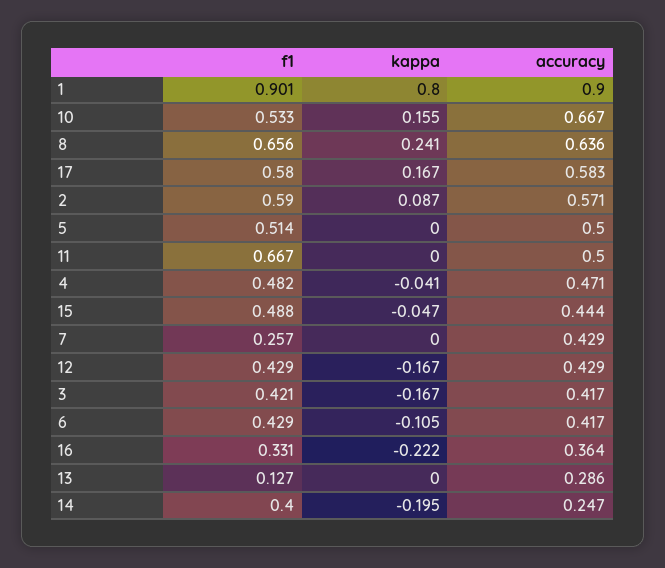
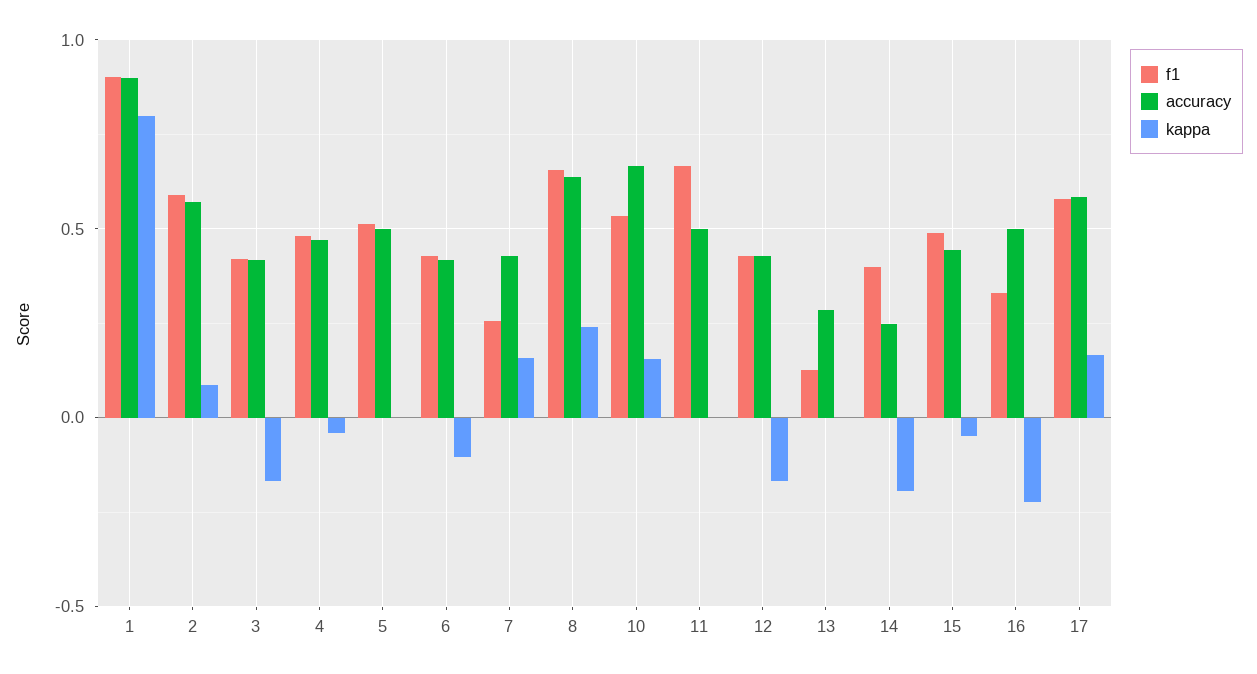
kappa, 7: 0 -> 0.15
accuracy, 16: 0.364 -> 0.5

